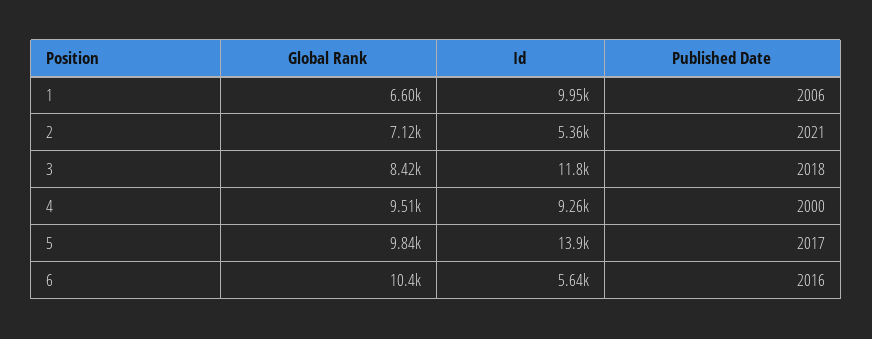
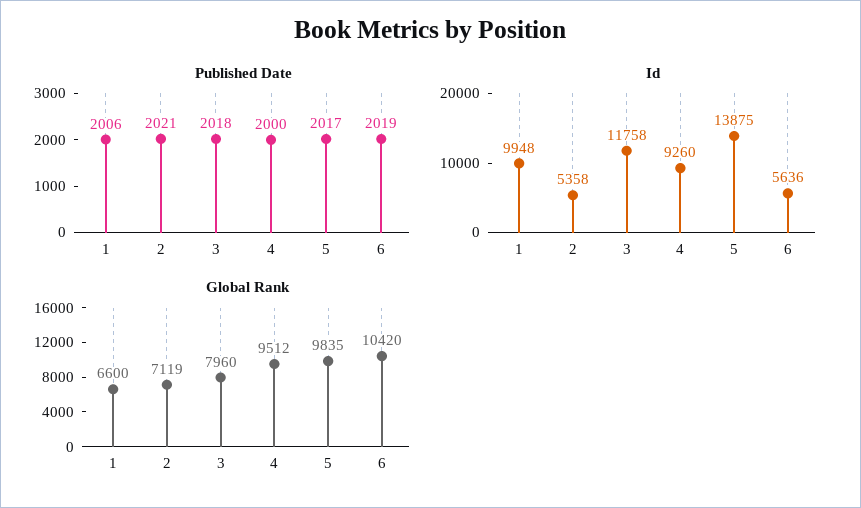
Global Rank, 3: 8420 -> 7960
Published Date, 6: 2016 -> 2019

